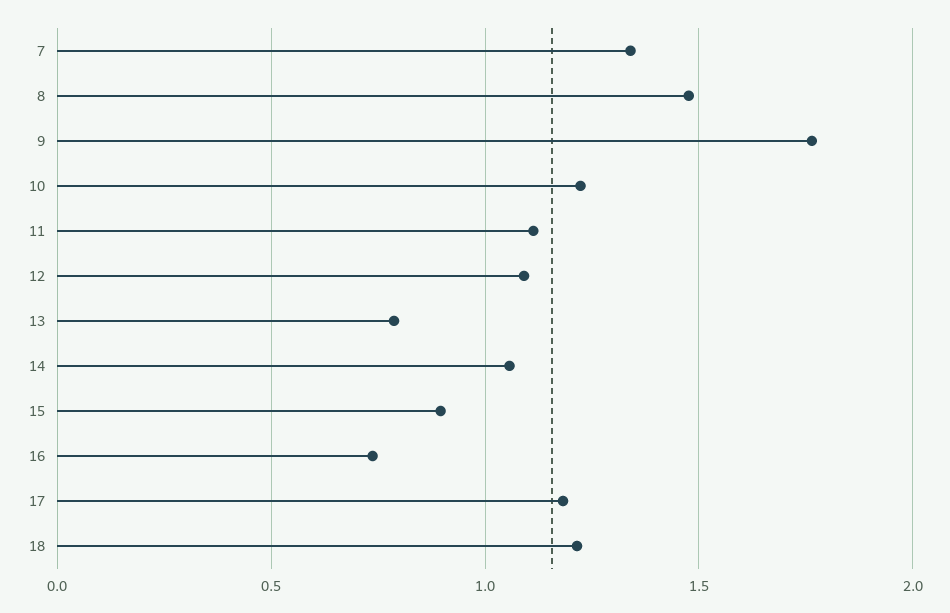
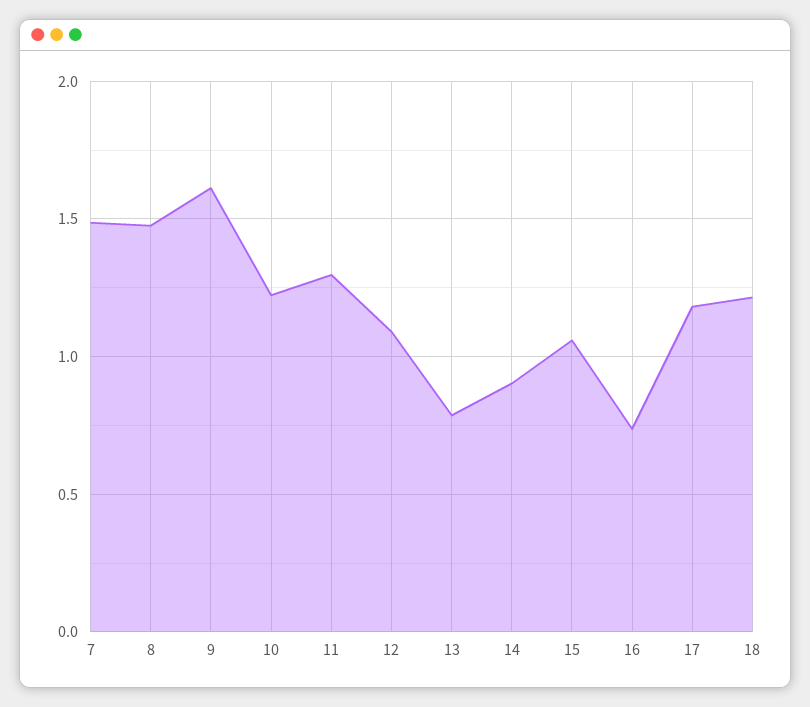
7: 1.35 -> 1.5
9: 1.75 -> 1.6
11: 1.1 -> 1.3
14: 1.05 -> 0.9
15: 0.9 -> 1.05

